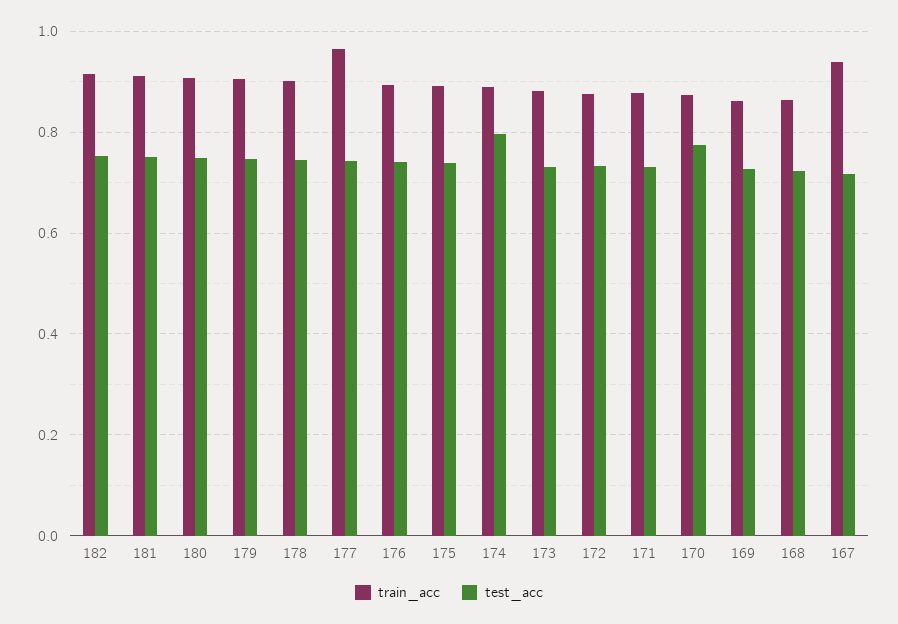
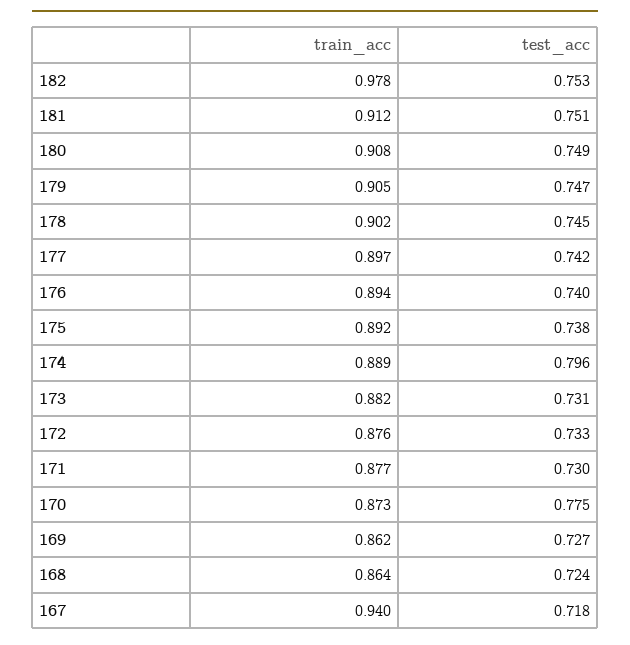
train_acc, 182: 0.92 -> 0.978
train_acc, 177: 0.96 -> 0.897

